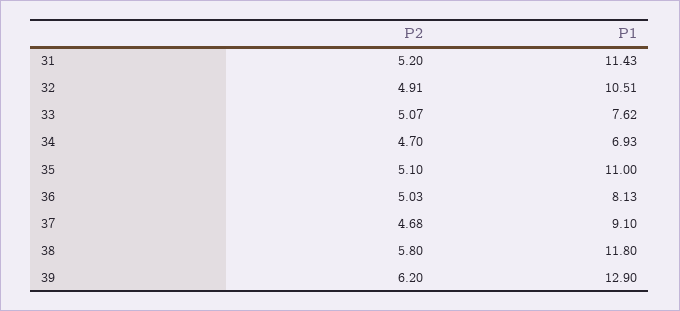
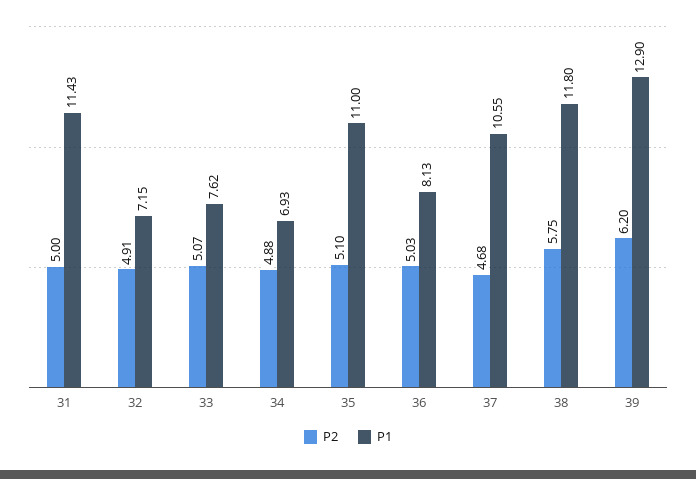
P2, 31: 5.2 -> 5
P1, 32: 10.51 -> 7.15
P2, 34: 4.7 -> 4.88
P1, 37: 9.1 -> 10.55
P2, 38: 5.8 -> 5.75

